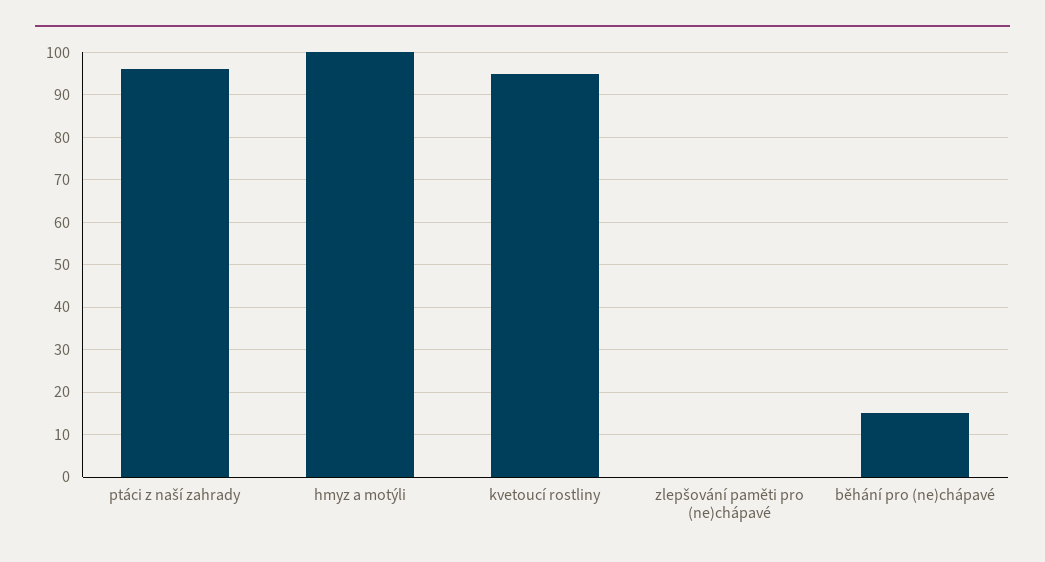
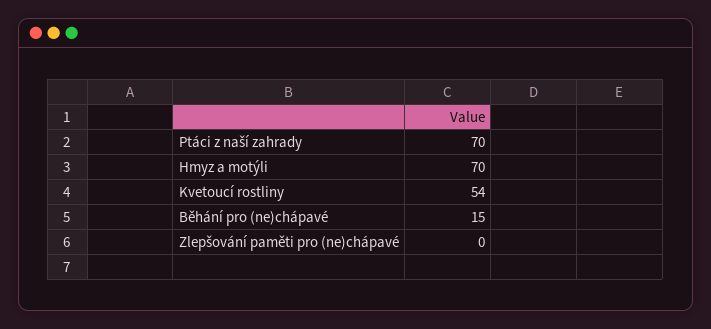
ptáci z naší zahrady: 95 -> 70
hmyz a motýli: 100 -> 70
kvetoucí rostliny: 95 -> 54

